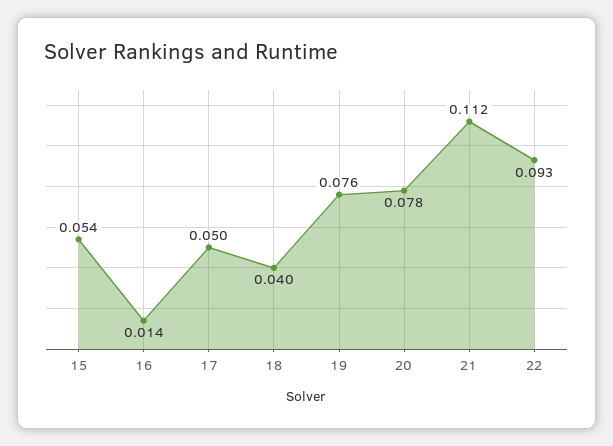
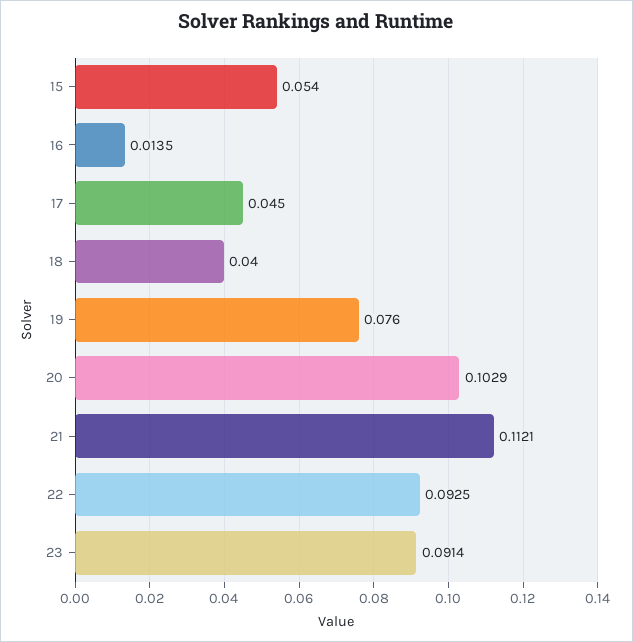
17: 0.05 -> 0.045
20: 0.078 -> 0.1029
23: none -> 0.0914

